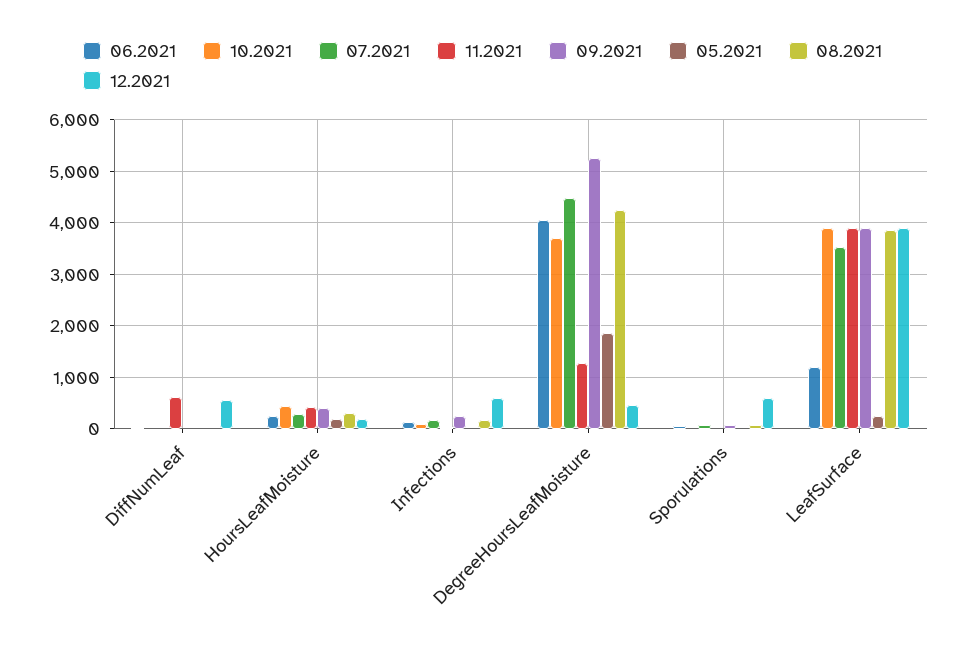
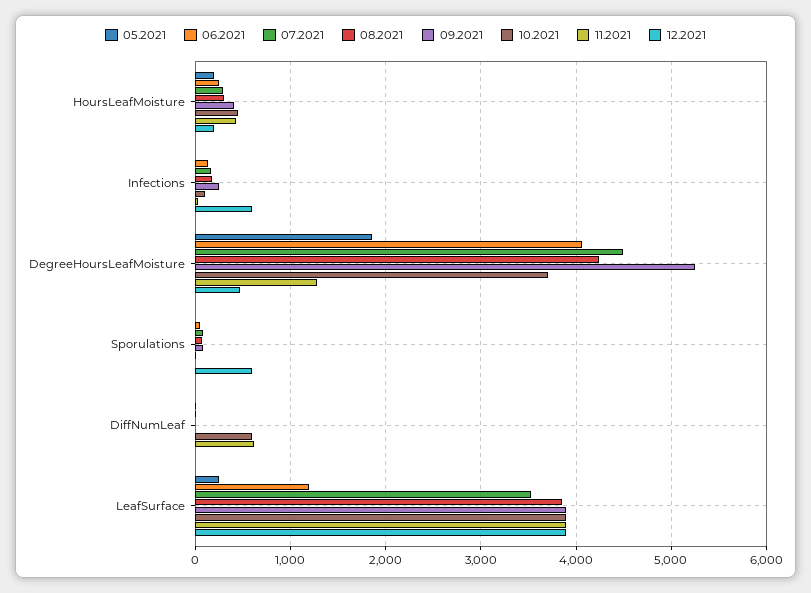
10.2021, DiffNumLeaf: 0 -> 600
12.2021, DiffNumLeaf: 600 -> 0

